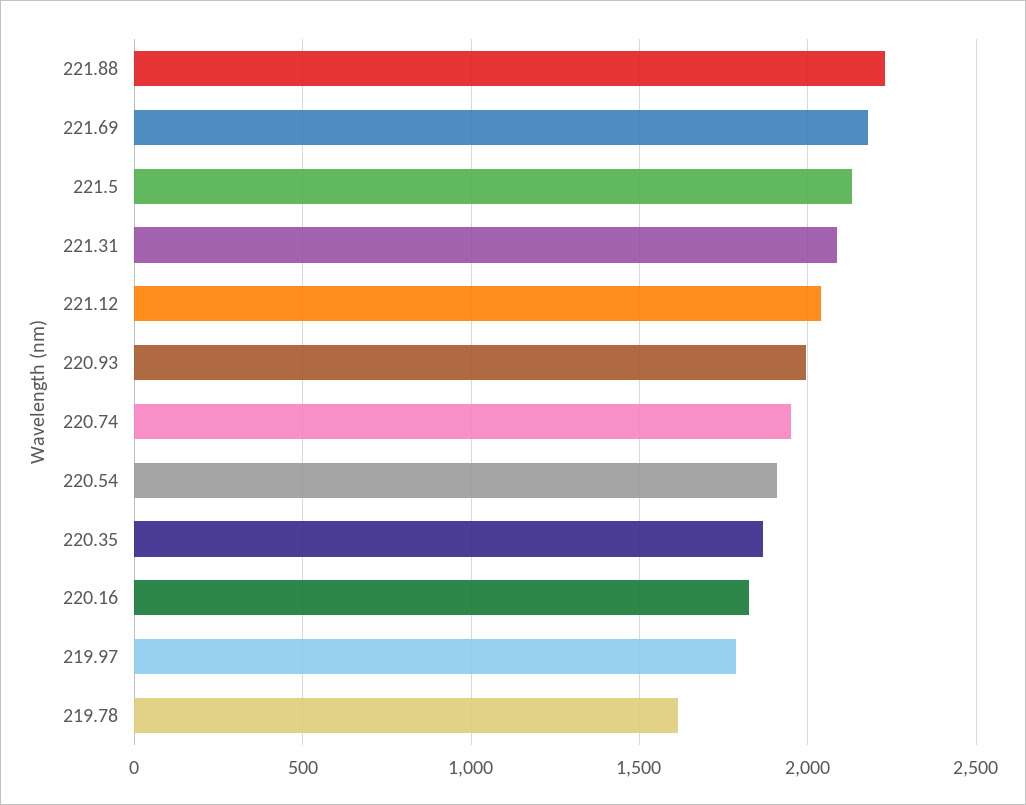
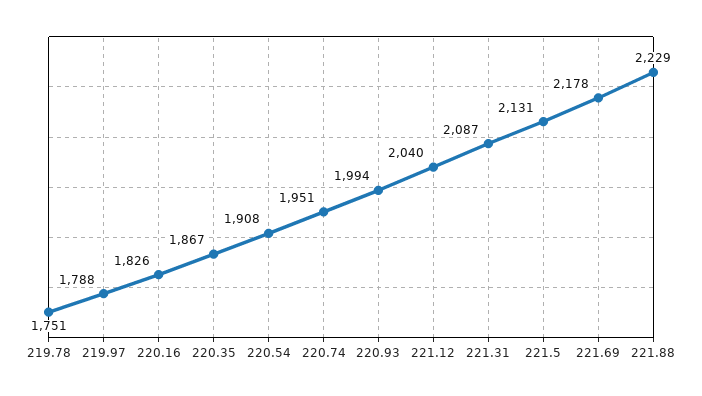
219.78: 1600 -> 1751

